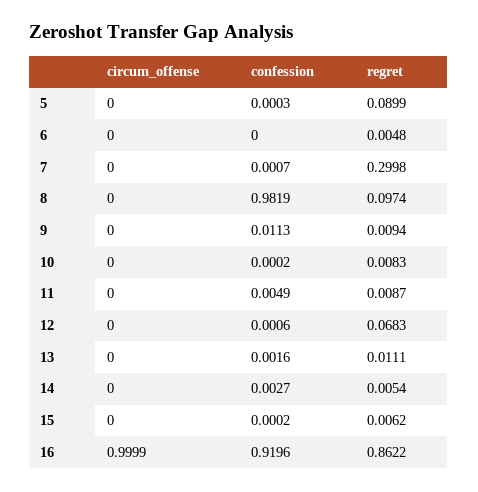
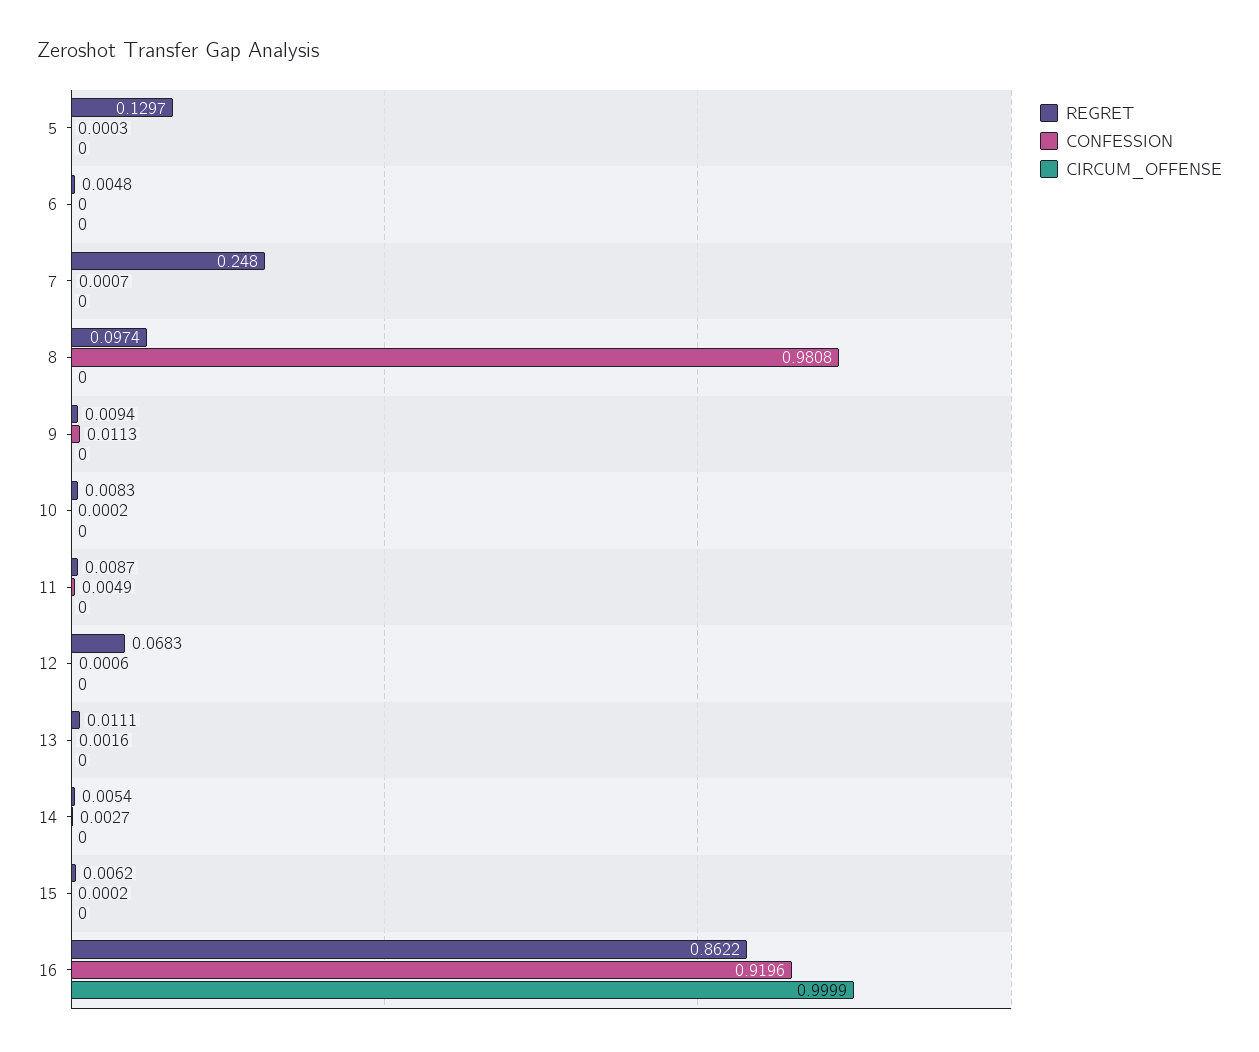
regret, 5: 0.0899 -> 0.1297
regret, 7: 0.2998 -> 0.248
confession, 8: 0.9819 -> 0.9808

